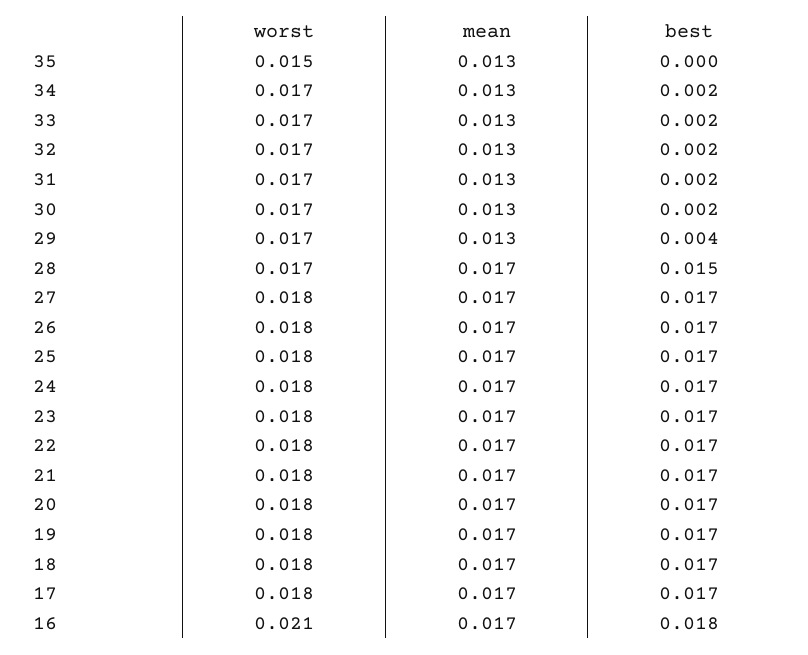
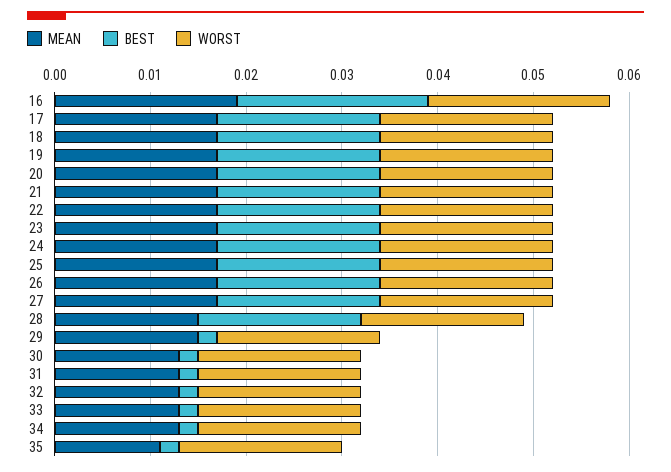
worst, 35: 0.015 -> 0.017
mean, 35: 0.013 -> 0.011
best, 35: 0 -> 0.002
mean, 29: 0.013 -> 0.015
best, 29: 0.004 -> 0.002
mean, 28: 0.017 -> 0.015
best, 28: 0.015 -> 0.017
worst, 16: 0.021 -> 0.019
mean, 16: 0.017 -> 0.019
best, 16: 0.018 -> 0.02

